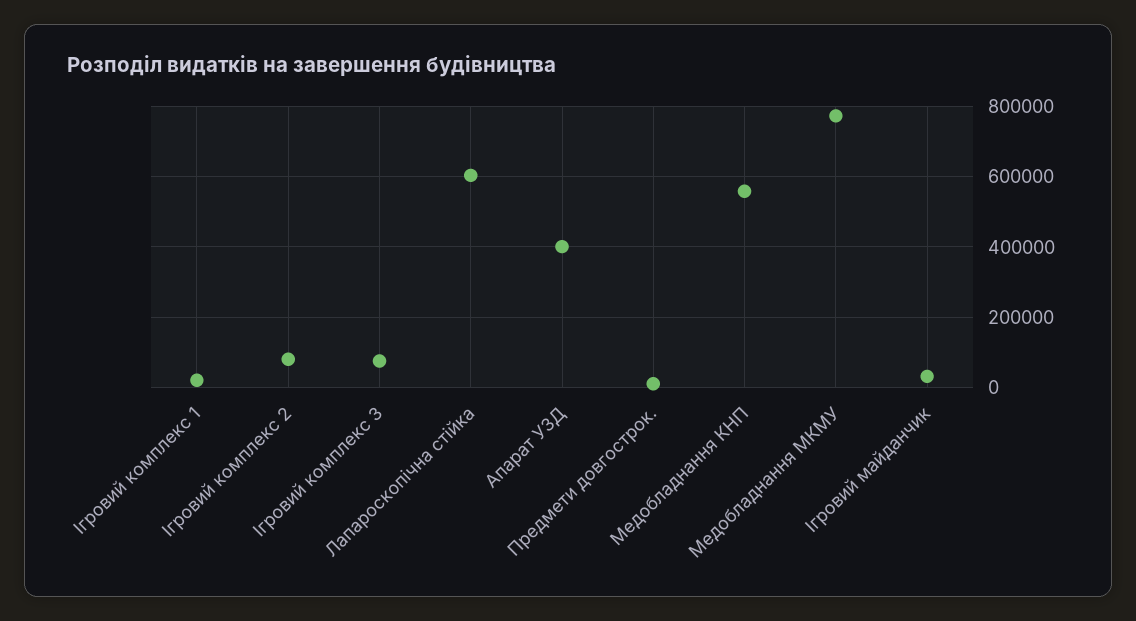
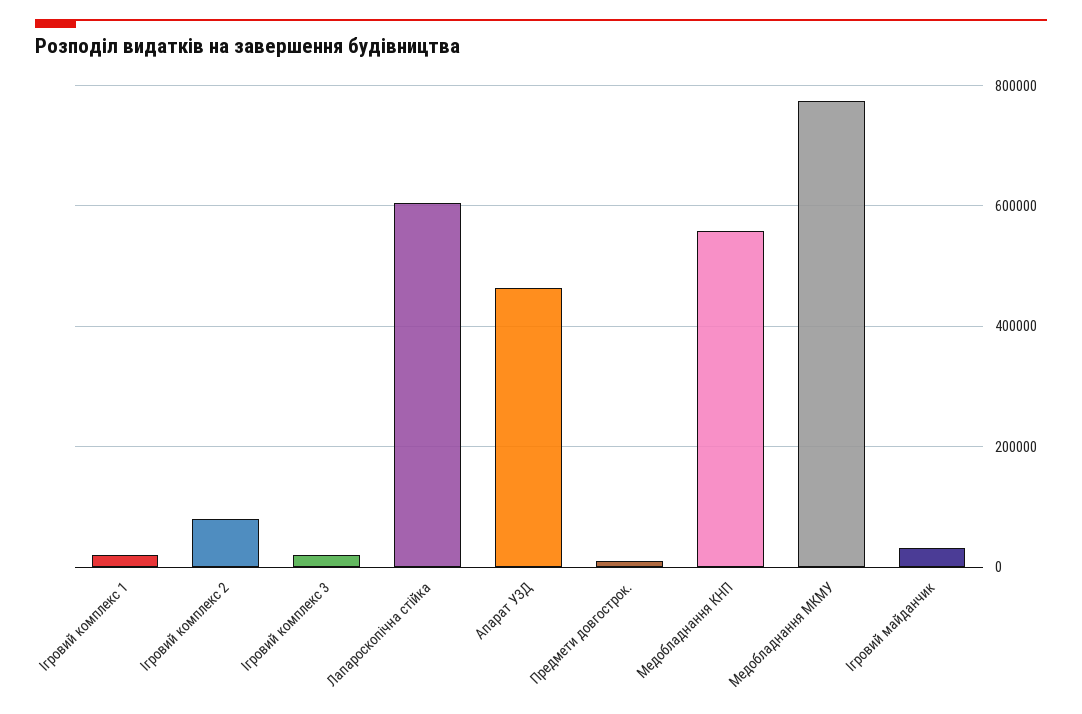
Ігровий комплекс 3: 80000 -> 20000
Апарат УЗД: 400000 -> 460000

